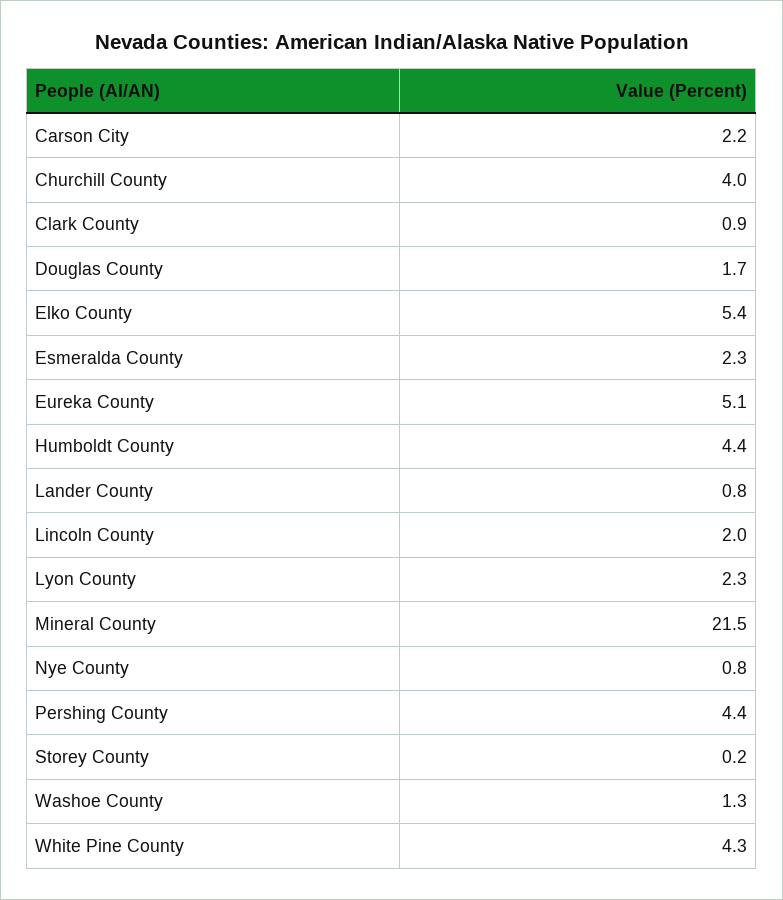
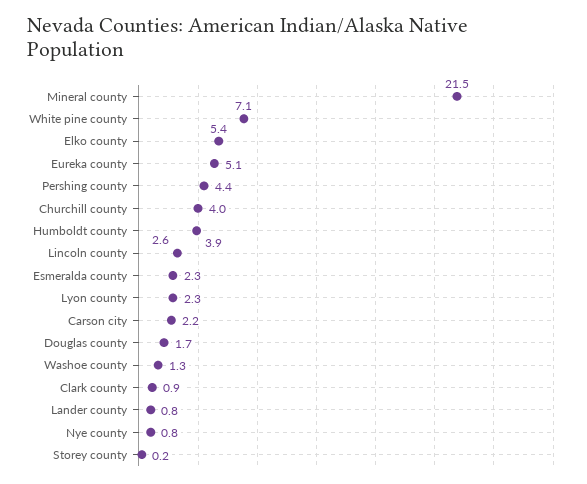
Humboldt County: 4.4 -> 3.9
Lincoln County: 2 -> 2.6
White Pine County: 4.3 -> 7.1

